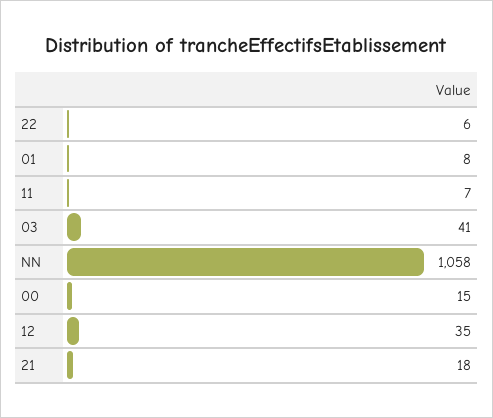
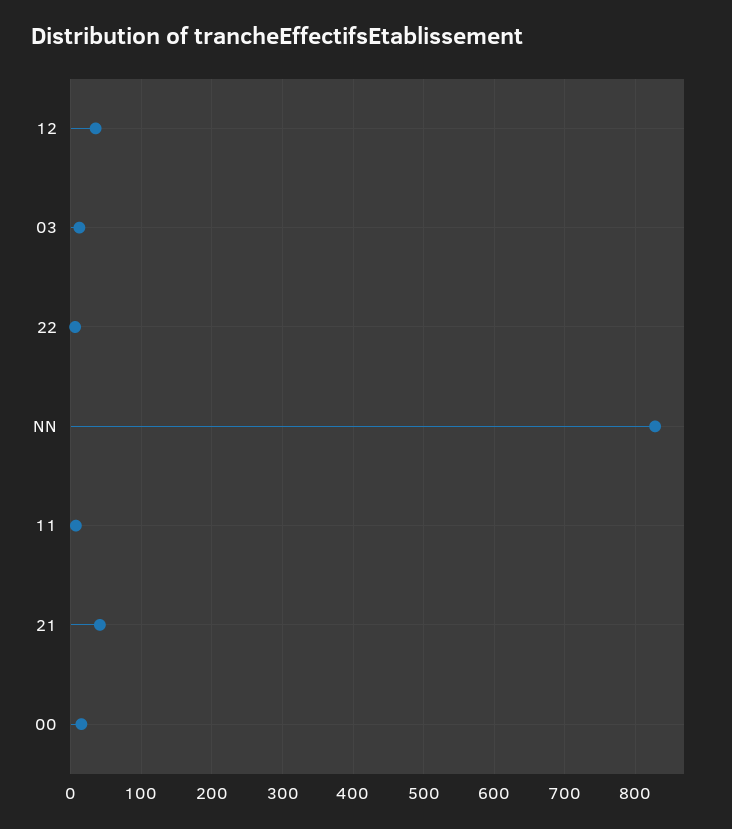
01: 8 -> none
03: 41 -> 10
NN: 1058 -> 830
21: 18 -> 40

